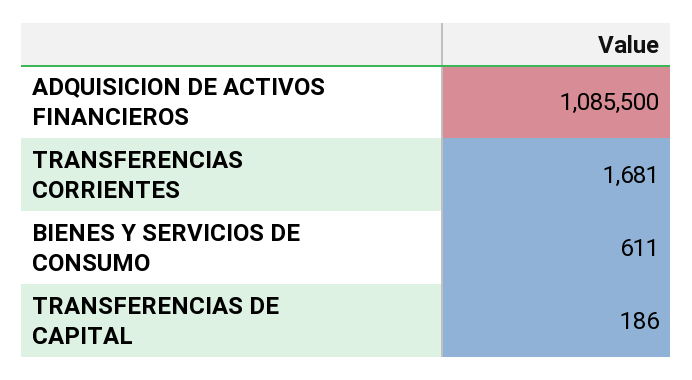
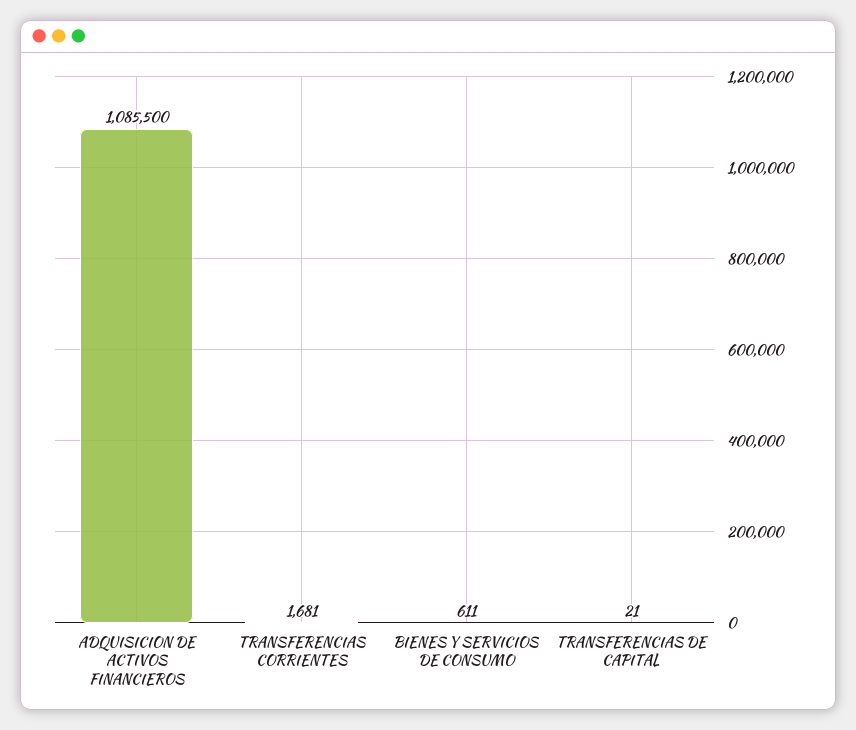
TRANSFERENCIAS DE CAPITAL: 186 -> 21

